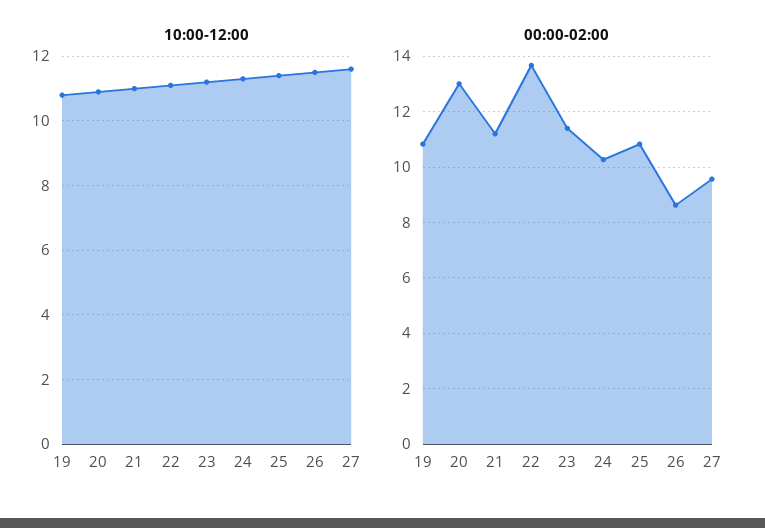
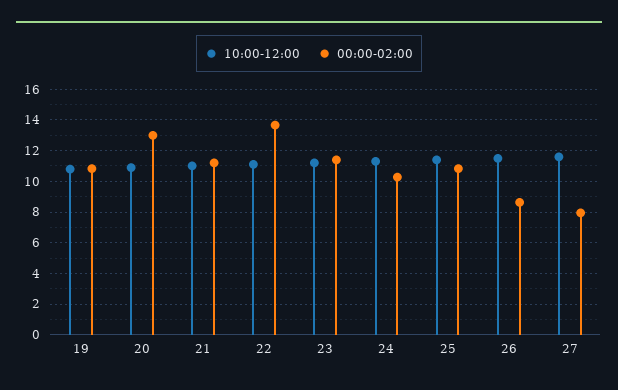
00:00-02:00, 27: 9.5 -> 8

